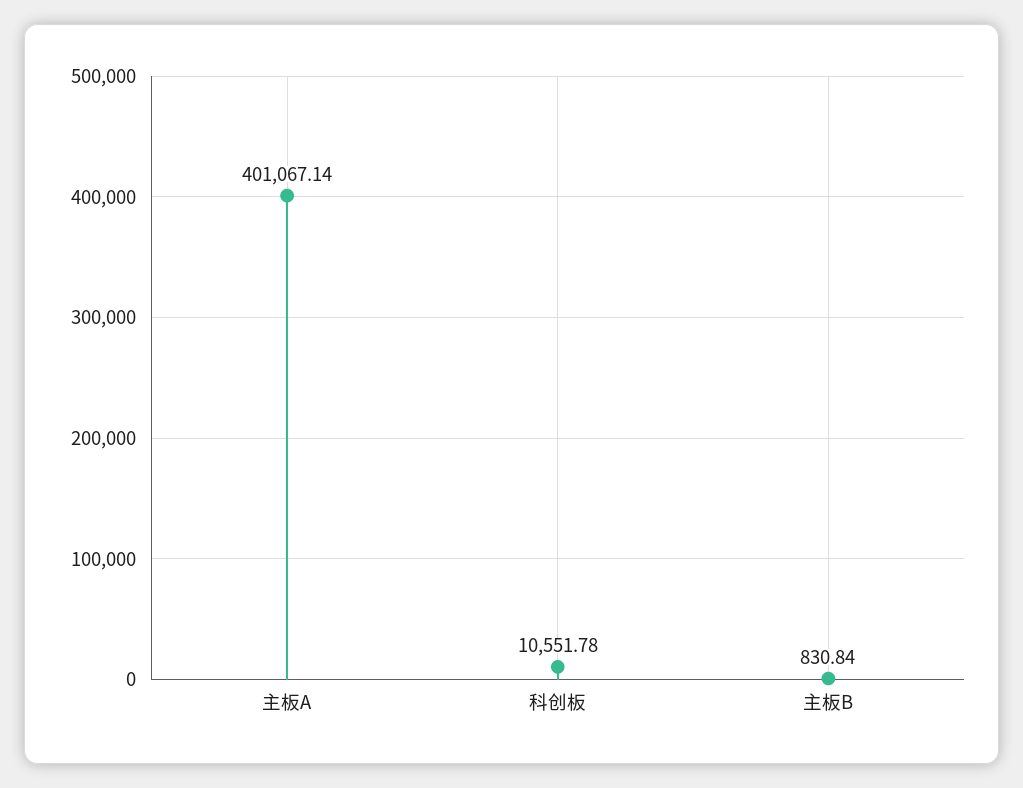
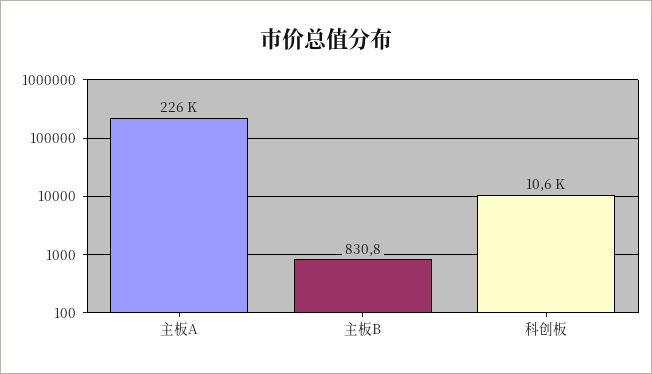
主板A: 401067.14 -> 226000

